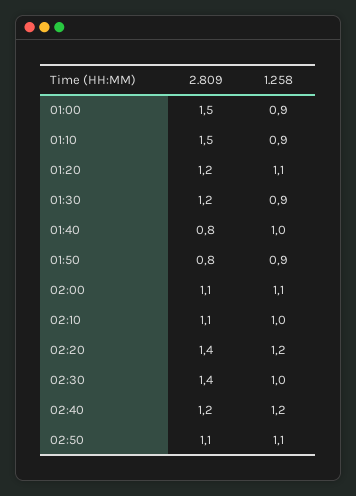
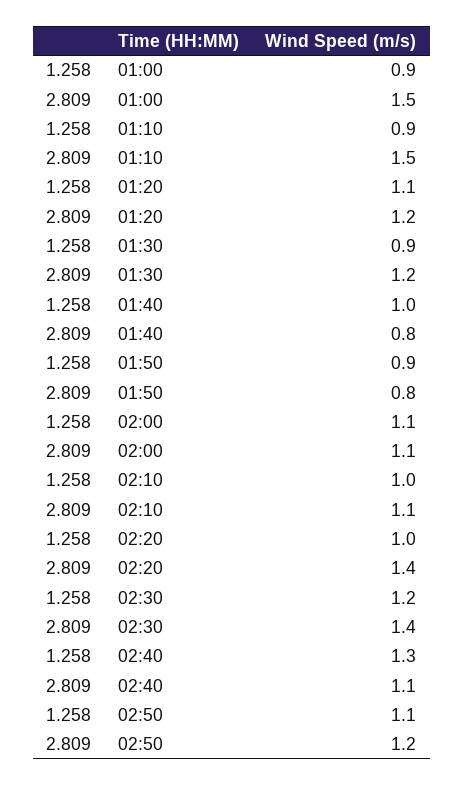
1.258, 02:20: 1.2 -> 1
1.258, 02:30: 1 -> 1.2
2.809, 02:40: 1.2 -> 1.1
1.258, 02:40: 1.2 -> 1.3
2.809, 02:50: 1.1 -> 1.2

